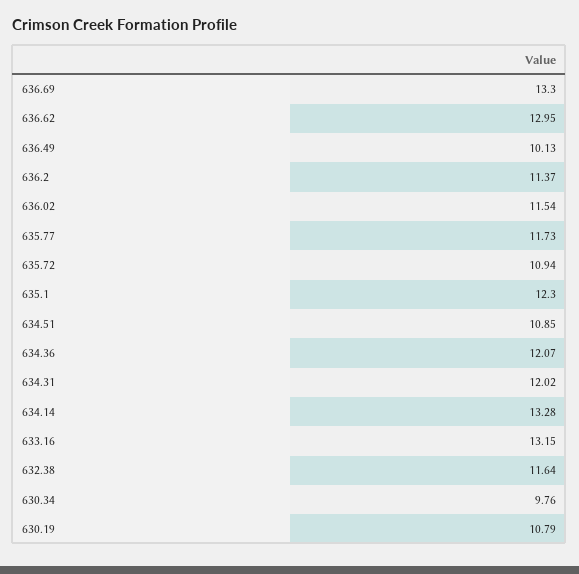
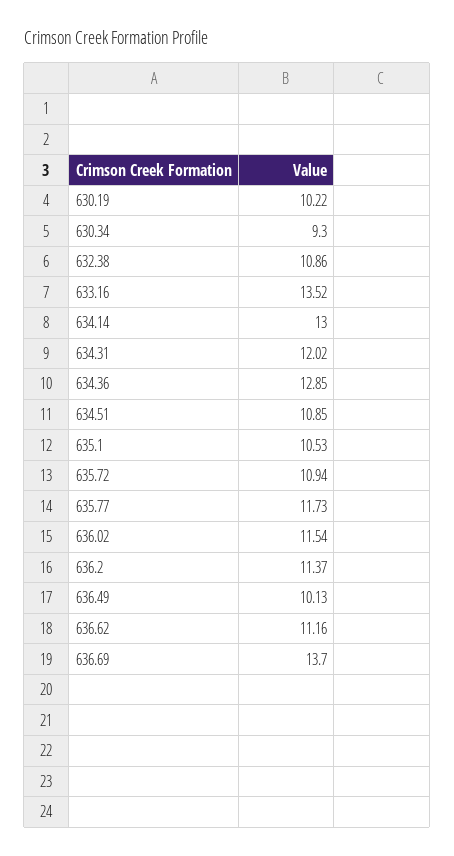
636.69: 13.3 -> 13.7
636.62: 12.95 -> 11.16
635.1: 12.3 -> 10.53
634.36: 12.07 -> 12.85
634.14: 13.28 -> 13
633.16: 13.15 -> 13.52
632.38: 11.64 -> 10.86
630.34: 9.76 -> 9.3
630.19: 10.79 -> 10.22

